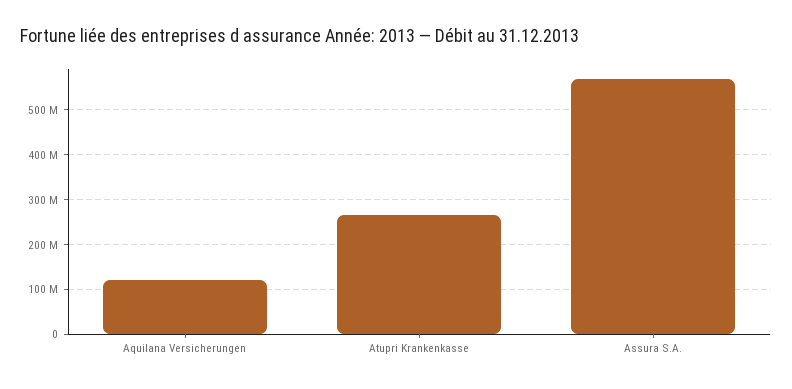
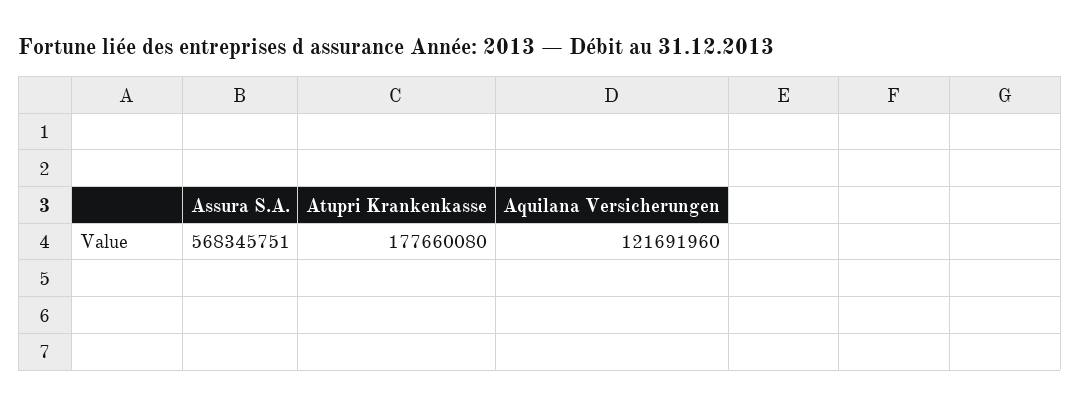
Atupri Krankenkasse: 260000000 -> 177660080

